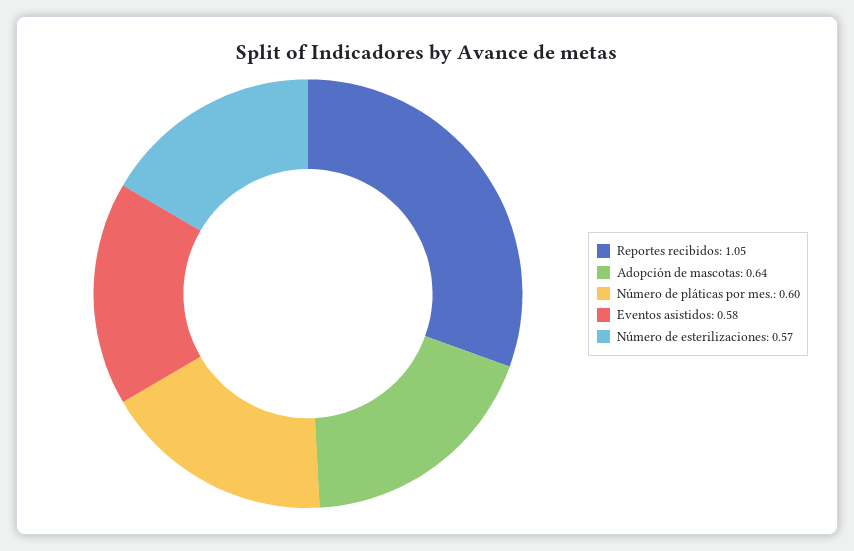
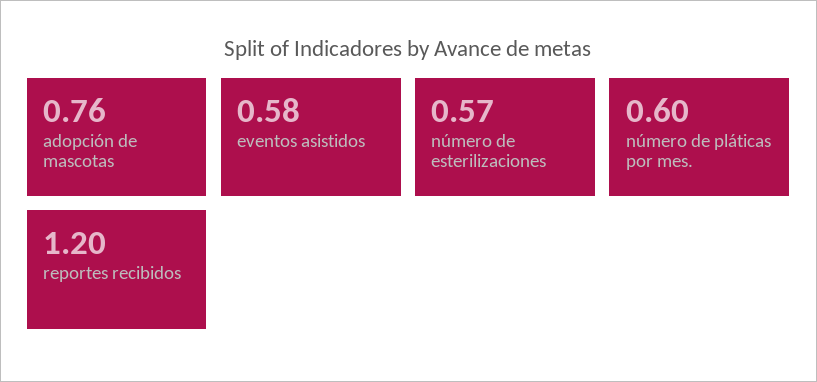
Reportes recibidos: 1.05 -> 1.2
Adopción de mascotas: 0.64 -> 0.76

